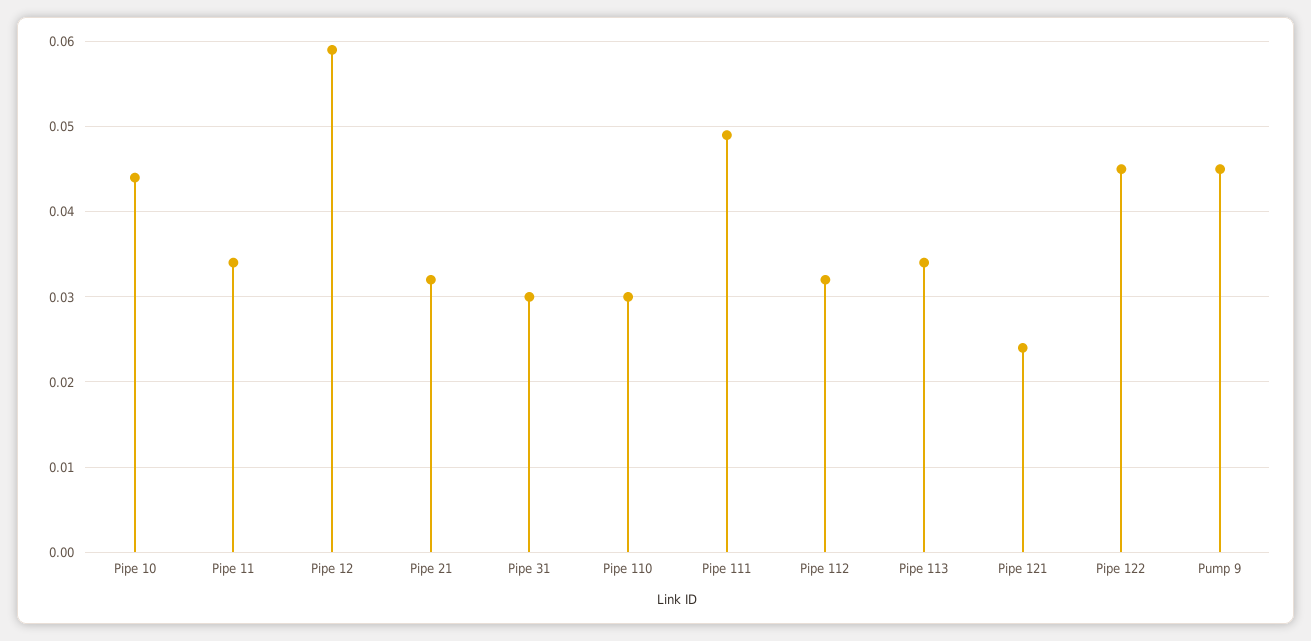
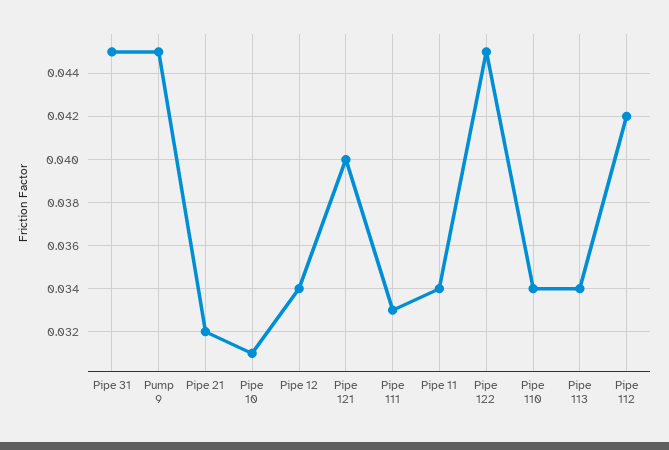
Pipe 10: 0.044 -> 0.031
Pipe 12: 0.059 -> 0.034
Pipe 31: 0.03 -> 0.045
Pipe 110: 0.03 -> 0.034
Pipe 111: 0.049 -> 0.033
Pipe 112: 0.032 -> 0.042
Pipe 121: 0.024 -> 0.04

